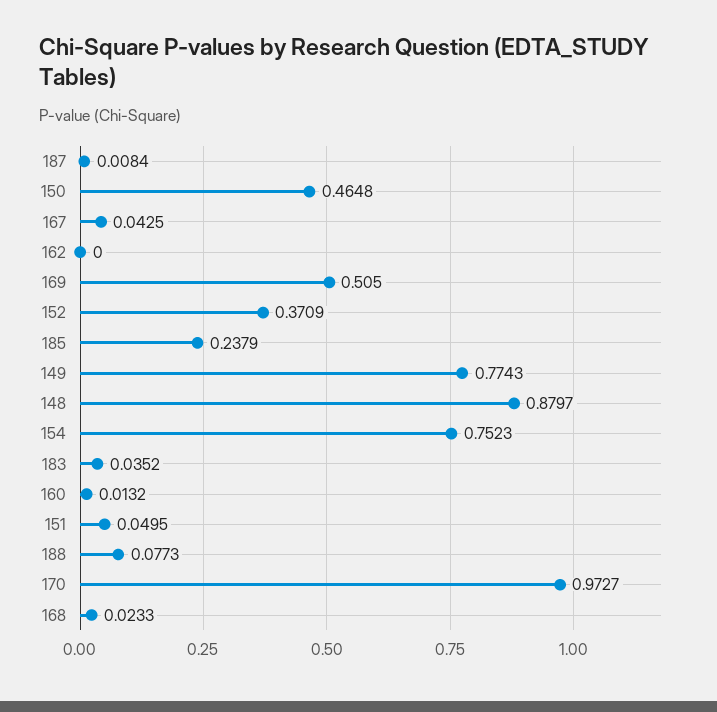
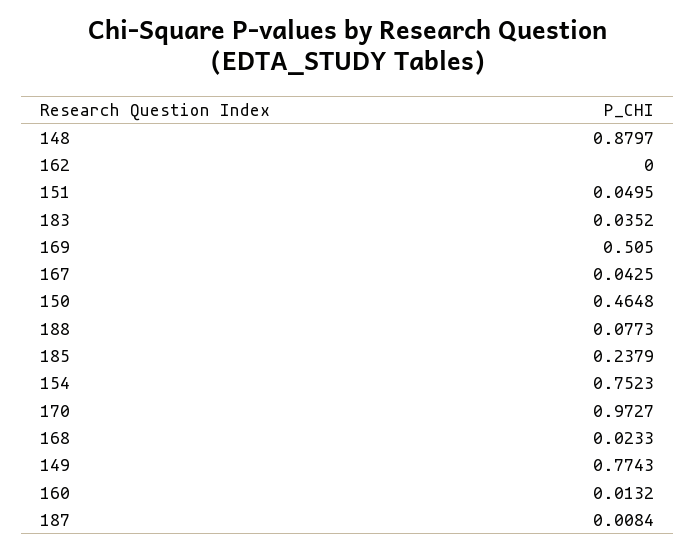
152: 0.3709 -> none

